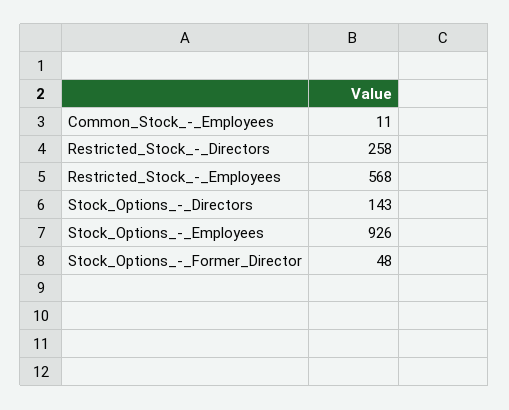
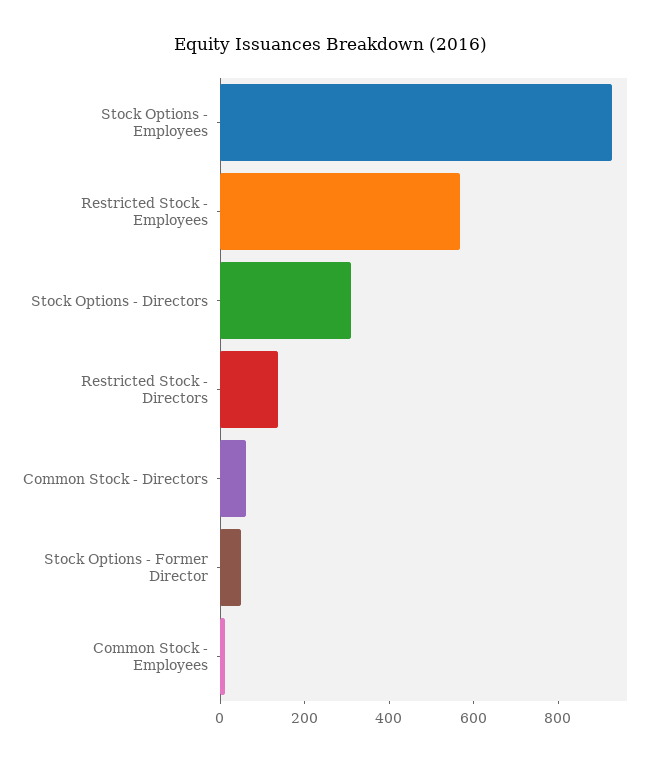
Restricted_Stock_-_Directors: 258 -> 150
Stock_Options_-_Directors: 143 -> 300
Common Stock - Directors: none -> 50

